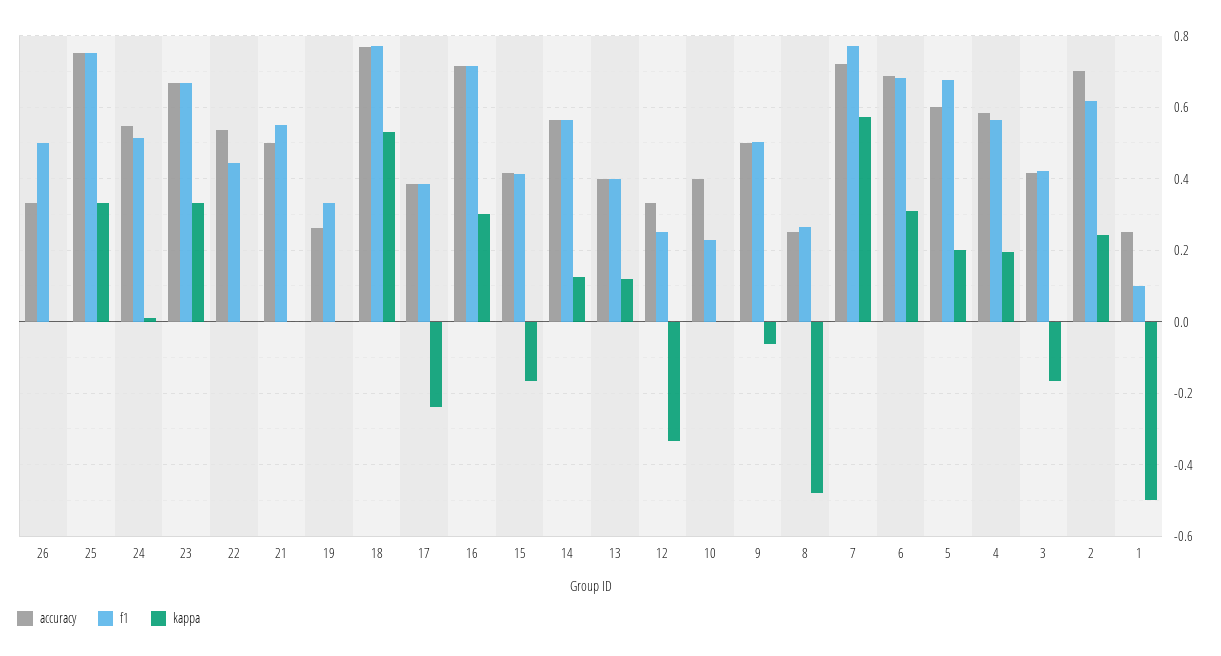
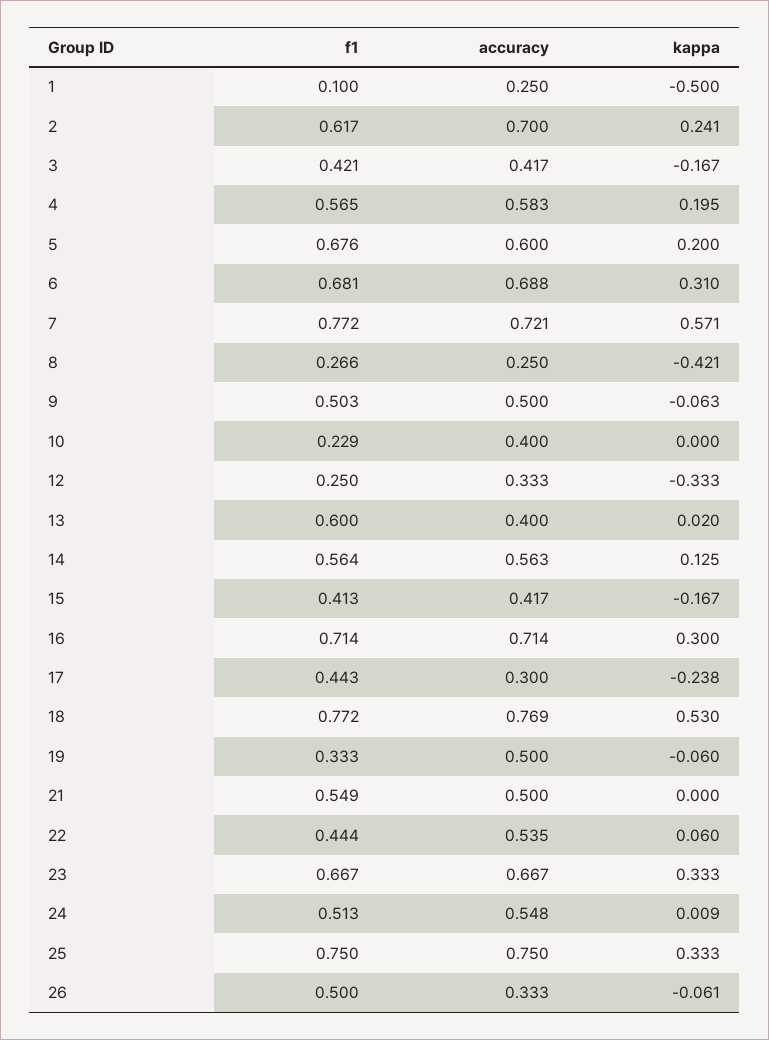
kappa, 26: 0 -> -0.061
kappa, 22: 0 -> 0.06
accuracy, 19: 0.26 -> 0.5
kappa, 19: 0 -> -0.06
accuracy, 17: 0.38 -> 0.3
f1, 17: 0.38 -> 0.443
f1, 13: 0.4 -> 0.6
kappa, 13: 0.12 -> 0.02
kappa, 8: -0.48 -> -0.421

